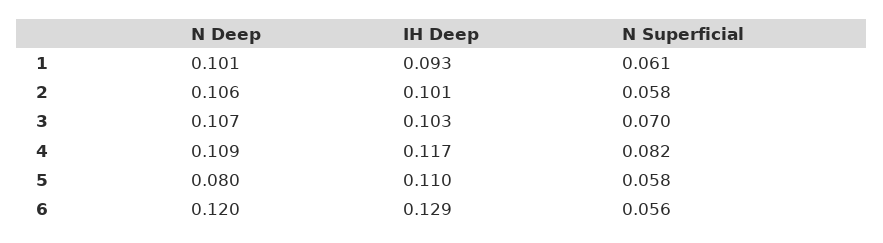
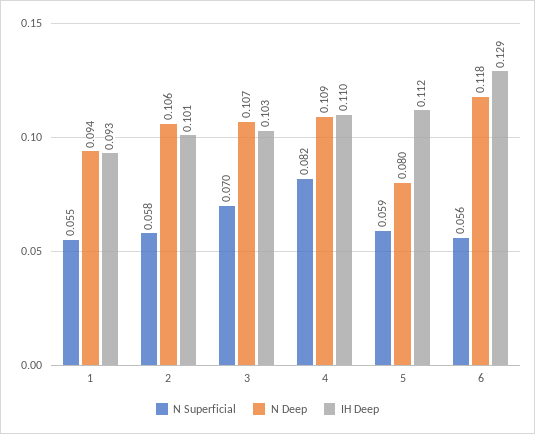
N Deep, 1: 0.101 -> 0.094
N Superficial, 1: 0.061 -> 0.055
IH Deep, 4: 0.117 -> 0.11
IH Deep, 5: 0.11 -> 0.112
N Superficial, 5: 0.058 -> 0.059
N Deep, 6: 0.12 -> 0.118

